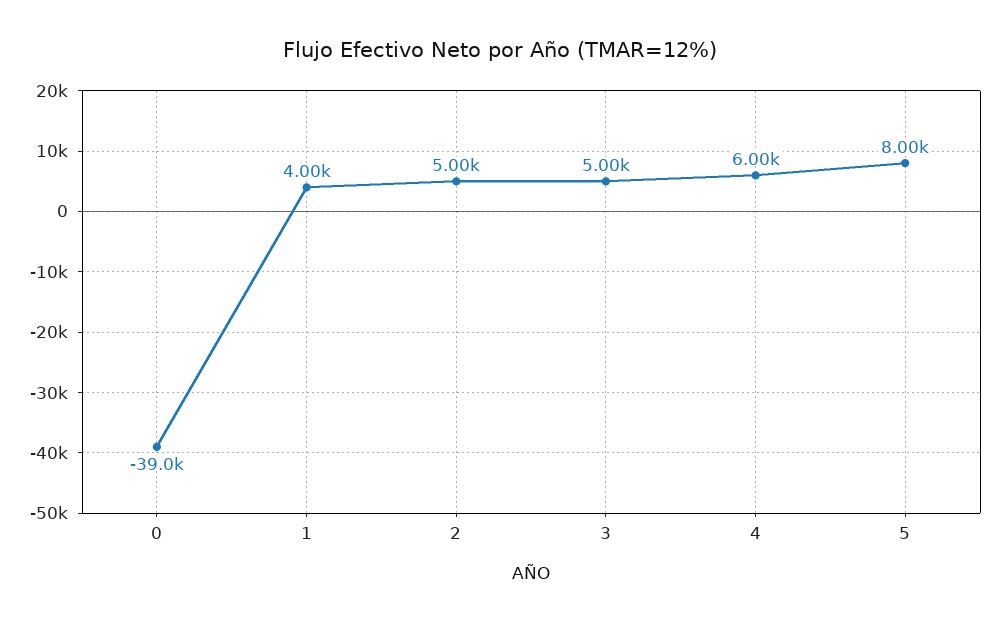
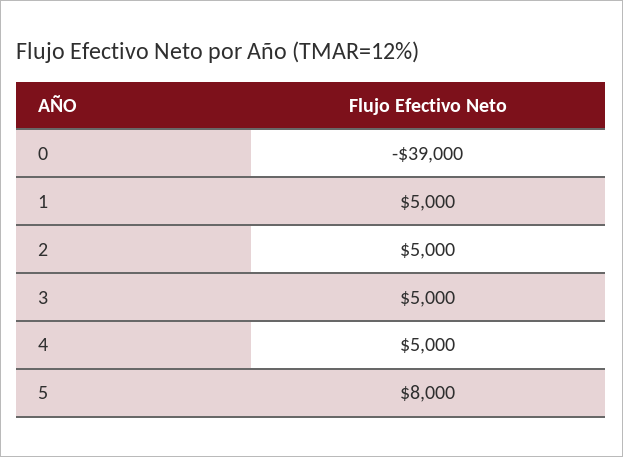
1: 4000 -> 5000
4: 6000 -> 5000

